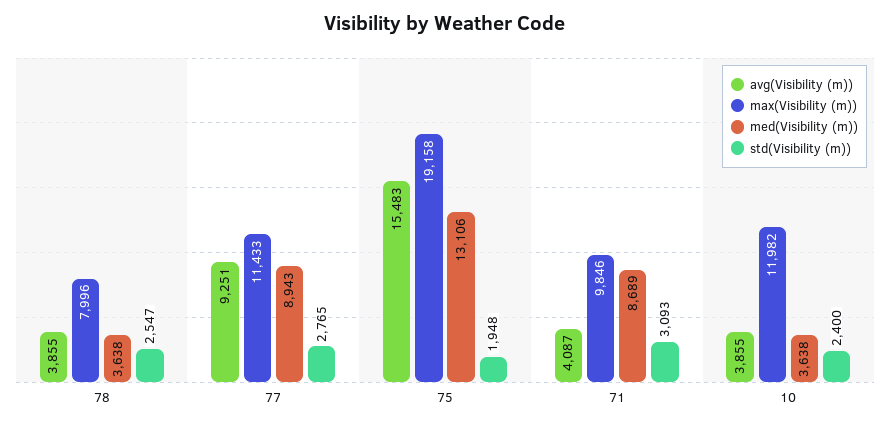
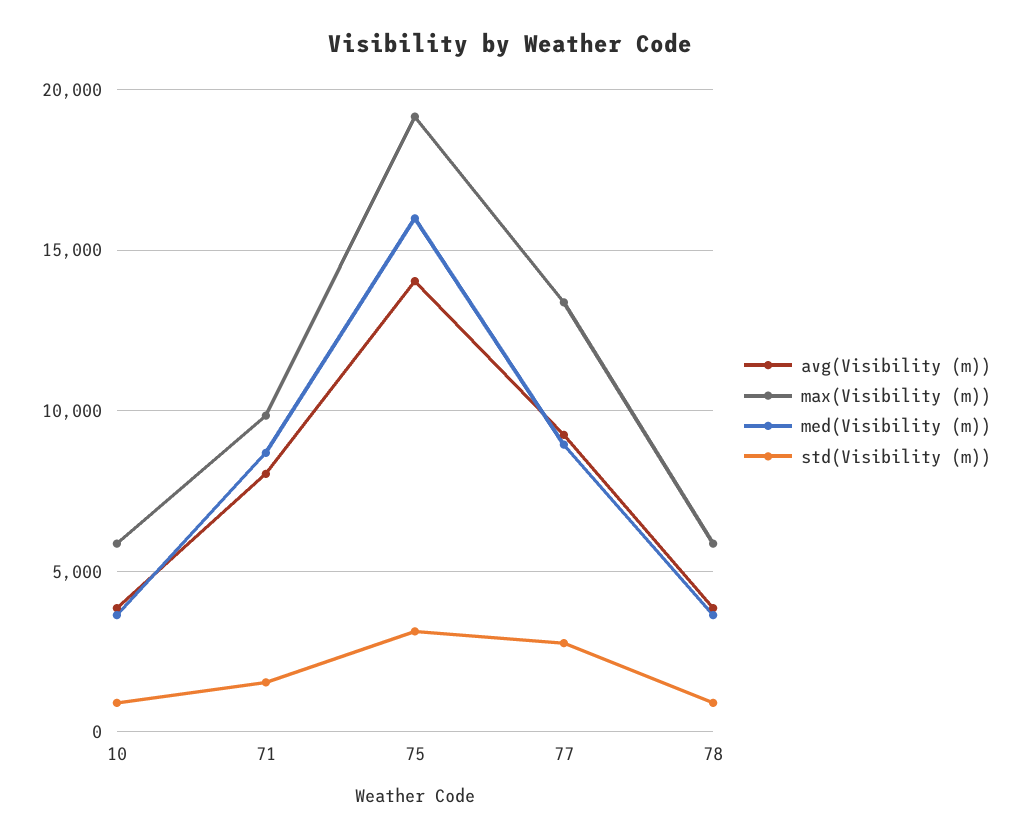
max(Visibility (m)), 78: 7996 -> 6000
std(Visibility (m)), 78: 2547 -> 1000
max(Visibility (m)), 77: 11433 -> 13500
avg(Visibility (m)), 75: 15483 -> 14000
med(Visibility (m)), 75: 13106 -> 16000
std(Visibility (m)), 75: 1948 -> 3000
avg(Visibility (m)), 71: 4087 -> 8000
std(Visibility (m)), 71: 3093 -> 1500
max(Visibility (m)), 10: 11982 -> 6000
std(Visibility (m)), 10: 2400 -> 1000

